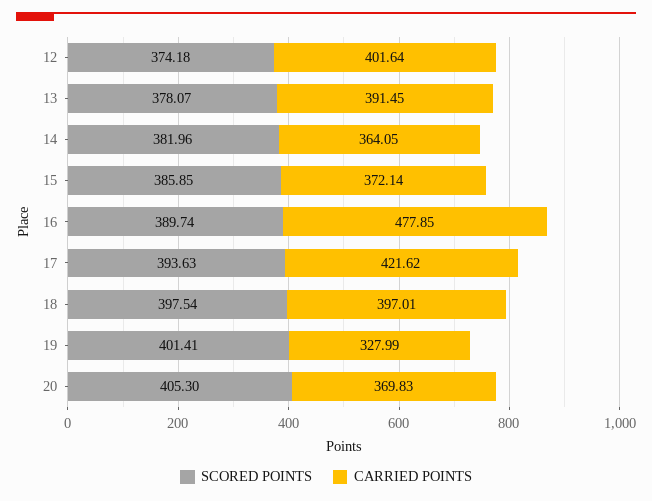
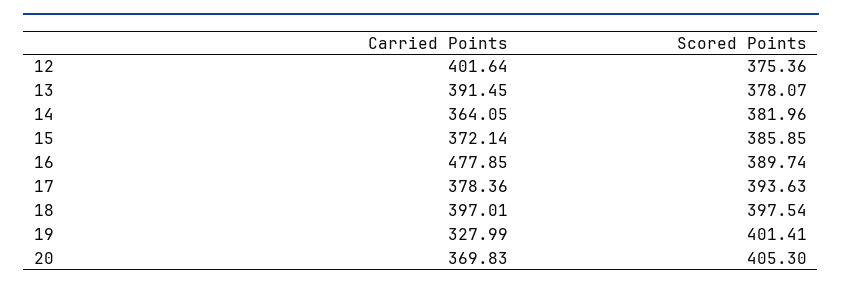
SCORED POINTS, 12: 374.18 -> 375.36
CARRIED POINTS, 17: 421.62 -> 378.36

